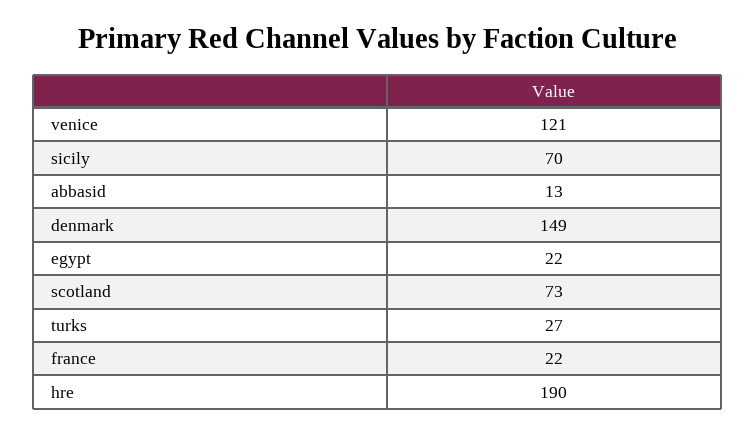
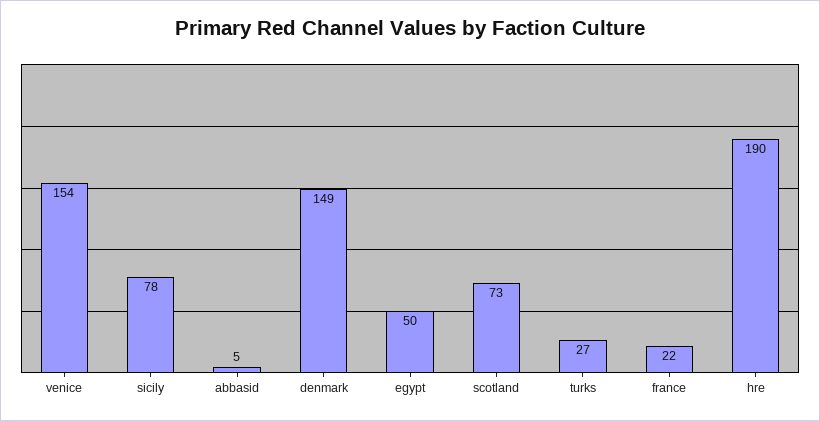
venice: 121 -> 154
sicily: 70 -> 78
abbasid: 13 -> 5
egypt: 22 -> 50

